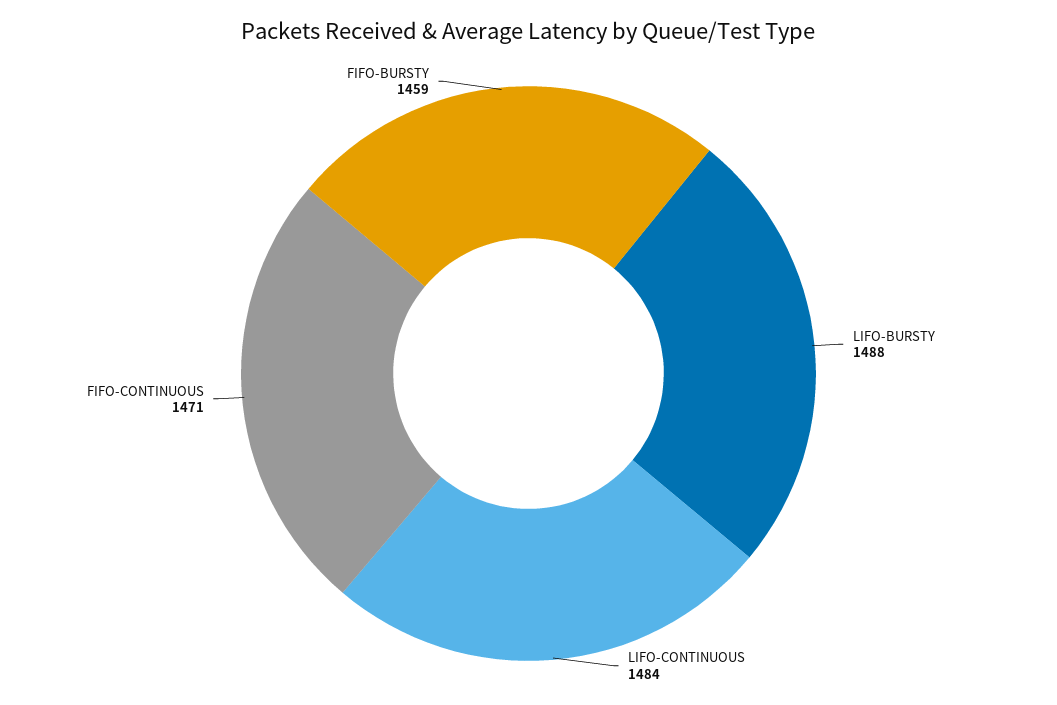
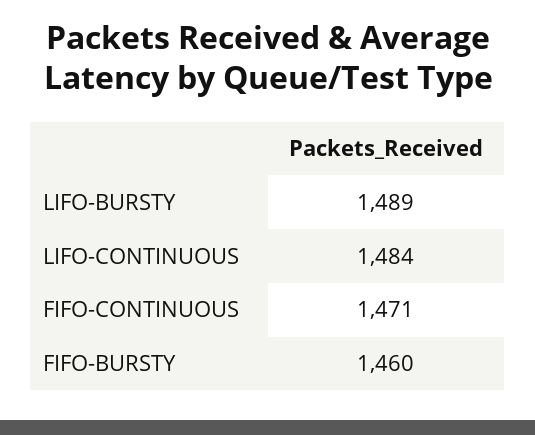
LIFO-BURSTY: 1488 -> 1489
FIFO-BURSTY: 1459 -> 1460

